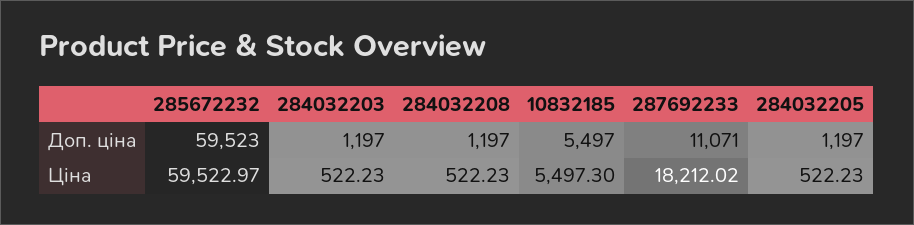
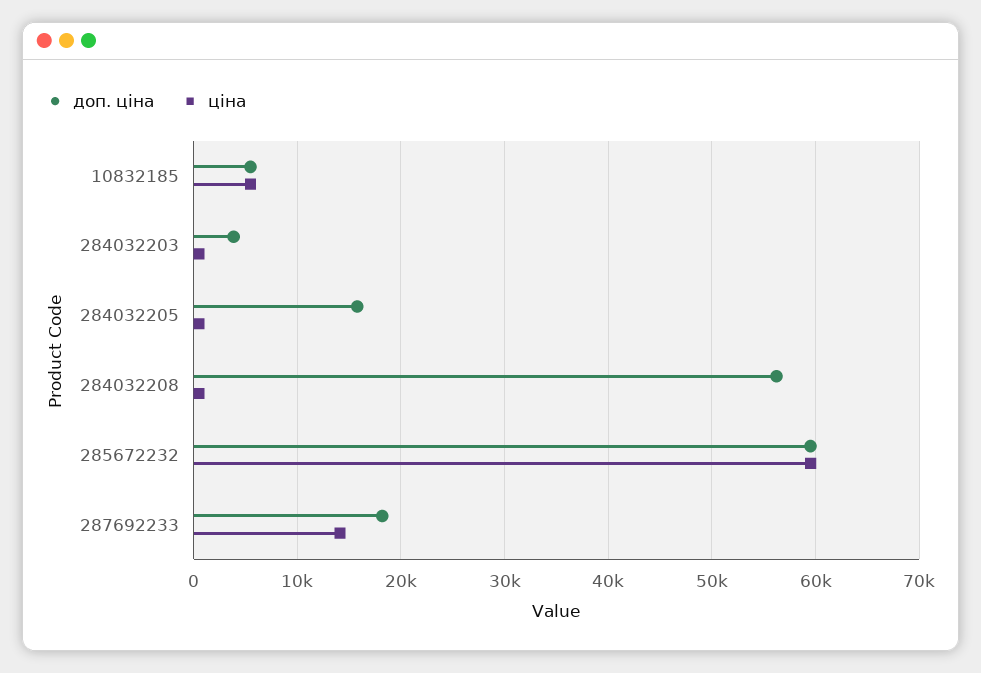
Доп. ціна, 284032203: 1197 -> 4000
Доп. ціна, 284032208: 1197 -> 56000
Доп. ціна, 287692233: 11071 -> 18000
Доп. ціна, 284032205: 1197 -> 16000
Ціна, 287692233: 18212.02 -> 14000

